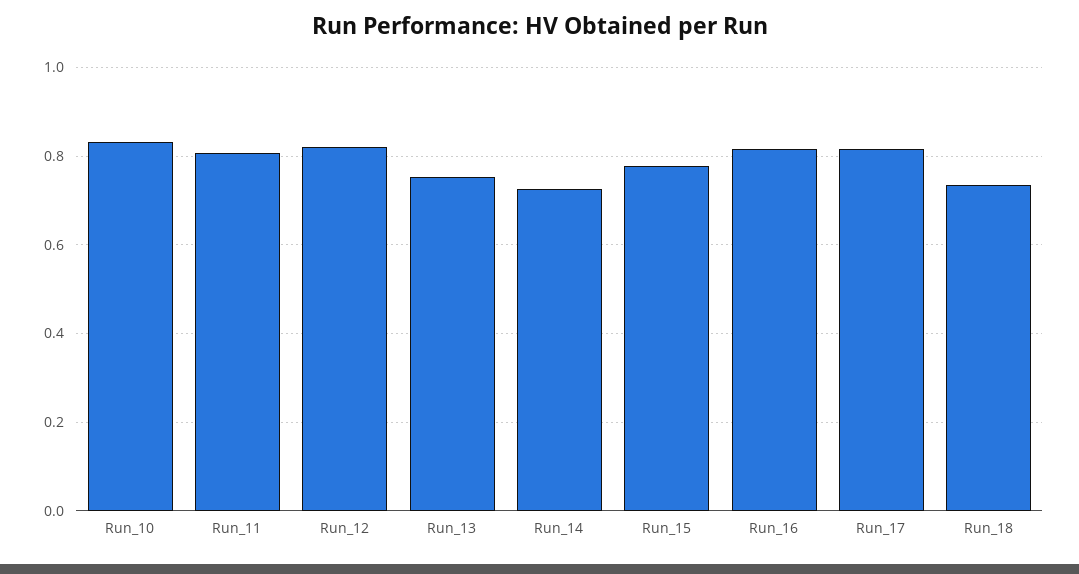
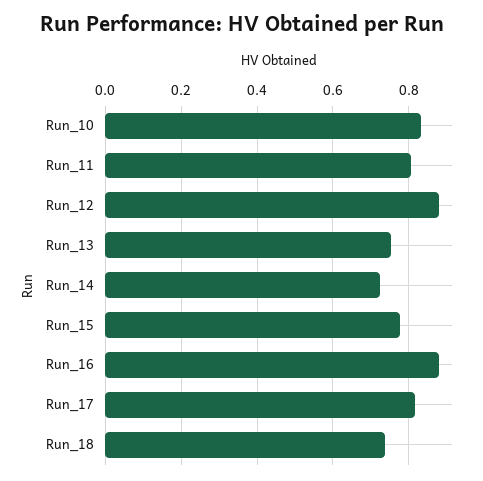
Run_12: 0.82 -> 0.88
Run_16: 0.82 -> 0.88

